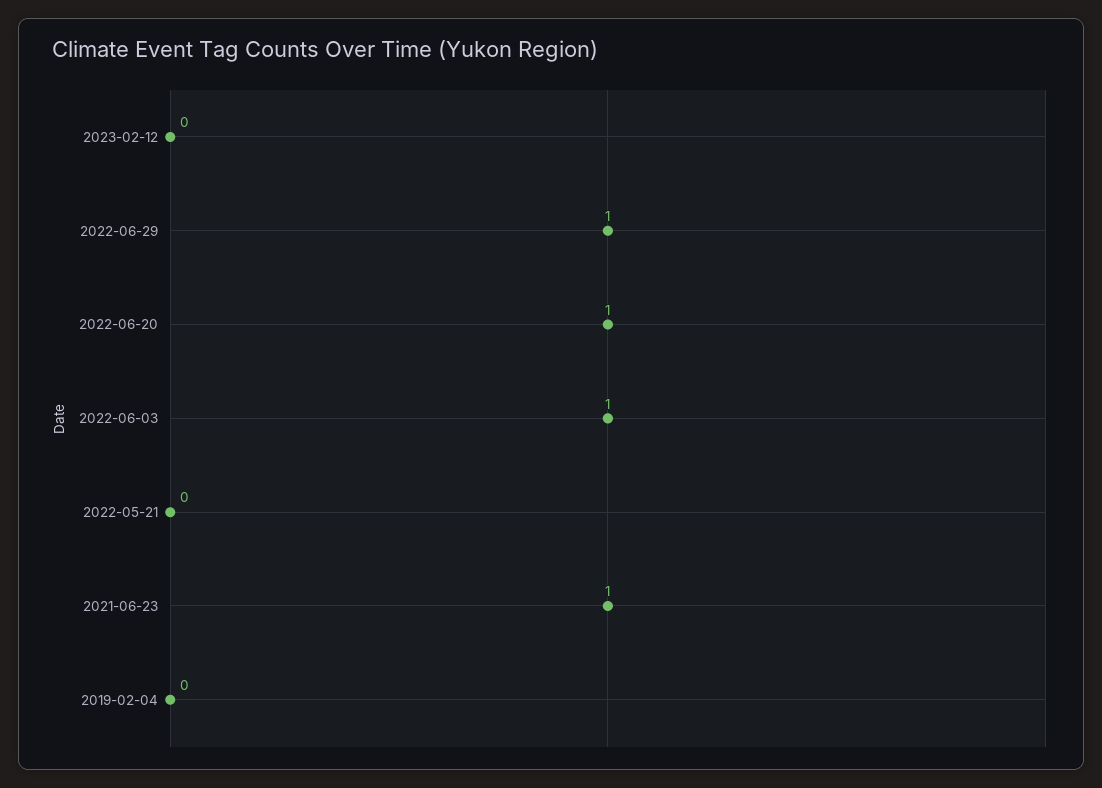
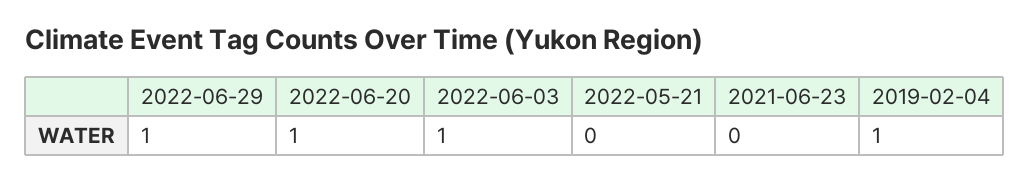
2023-02-12: 0 -> none
2021-06-23: 1 -> 0
2019-02-04: 0 -> 1

